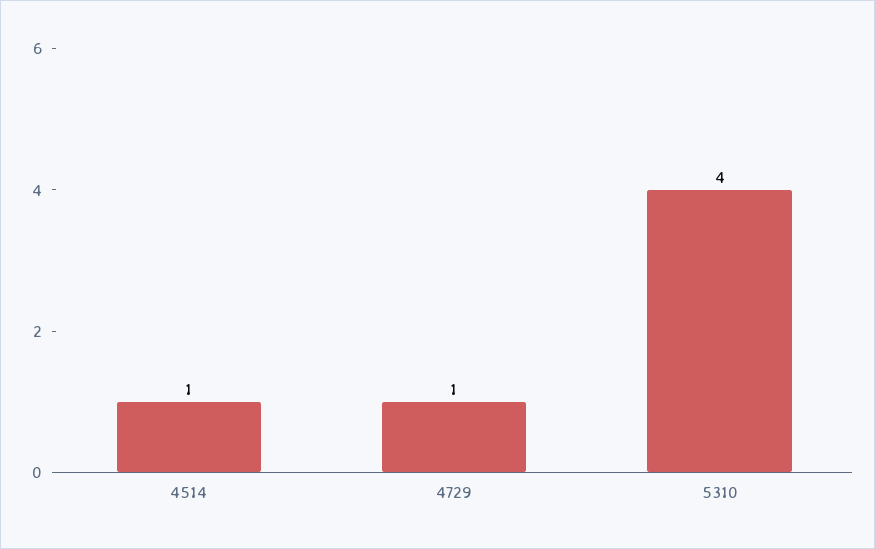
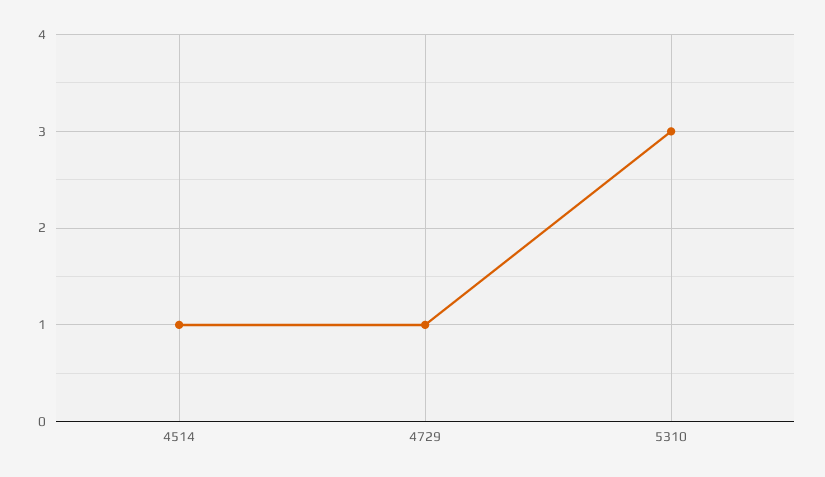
5310: 4 -> 3

